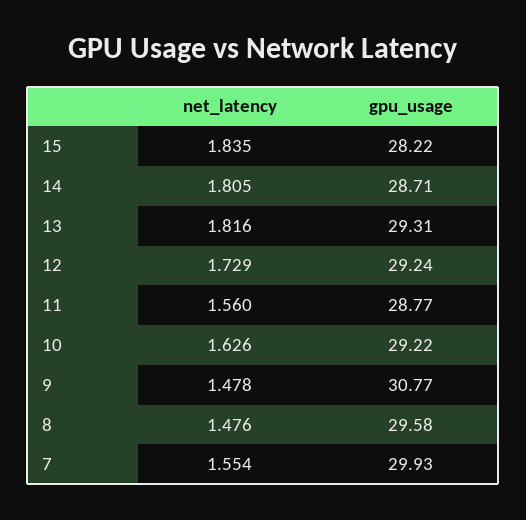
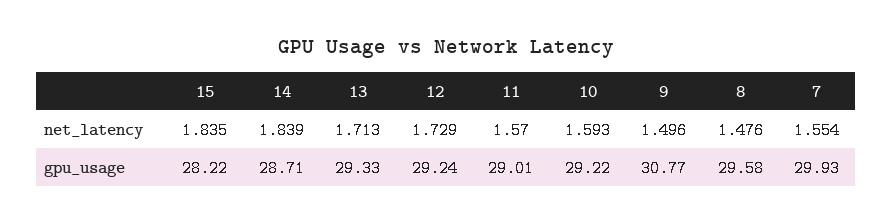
net_latency, 14: 1.805 -> 1.839
net_latency, 13: 1.816 -> 1.713
gpu_usage, 13: 29.31 -> 29.33
net_latency, 11: 1.56 -> 1.57
gpu_usage, 11: 28.77 -> 29.01
net_latency, 10: 1.626 -> 1.593
net_latency, 9: 1.478 -> 1.496

